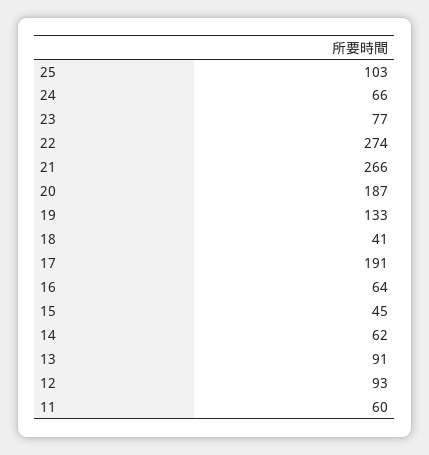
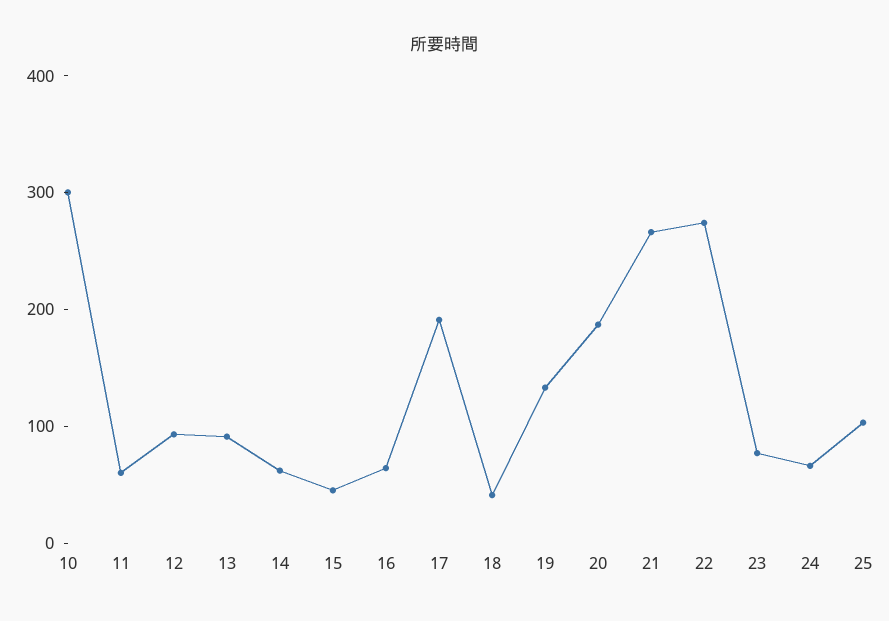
10: none -> 300

